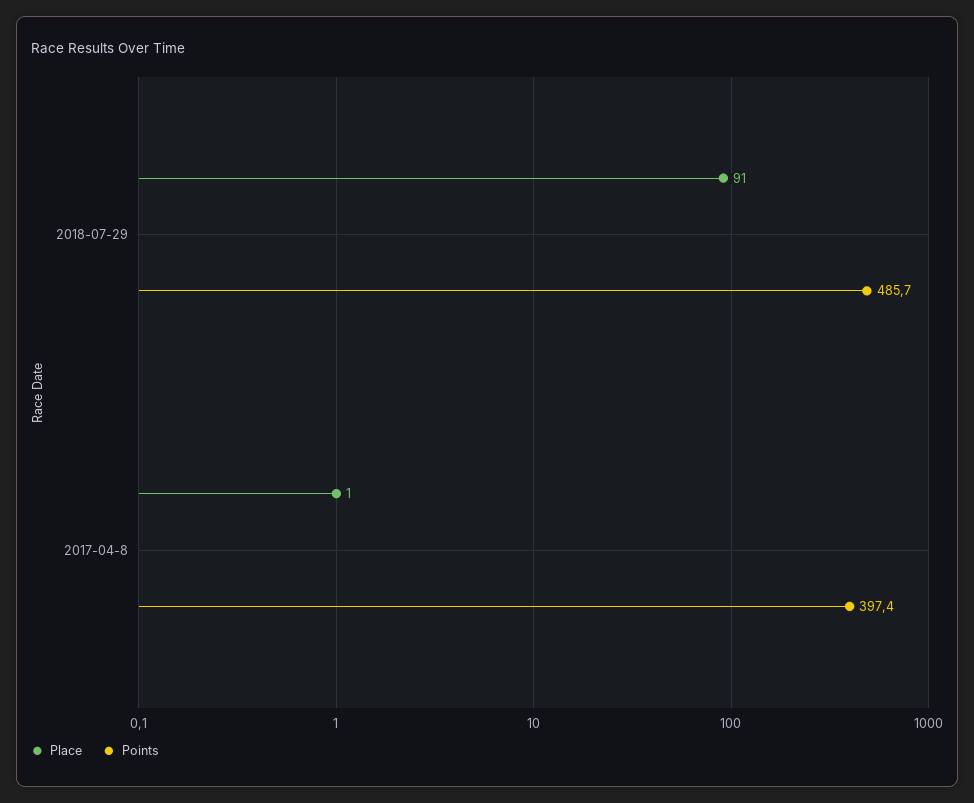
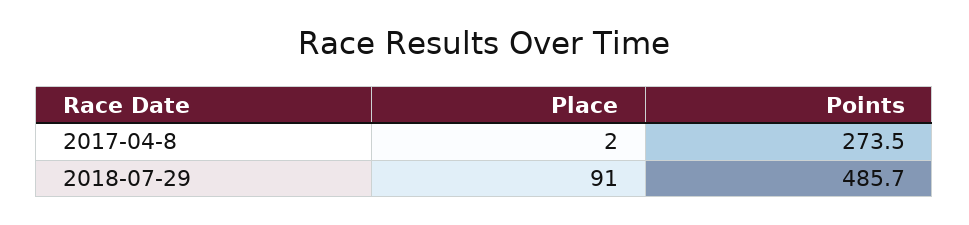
Place, 2017-04-8: 1 -> 2
Points, 2017-04-8: 397.4 -> 273.5

